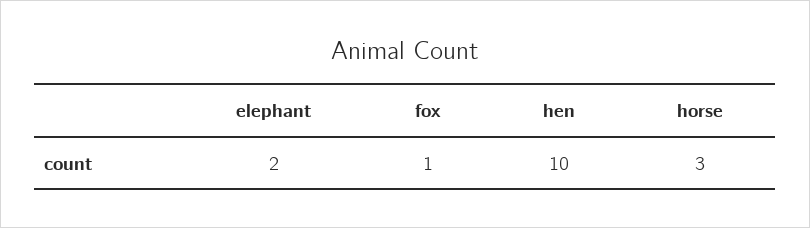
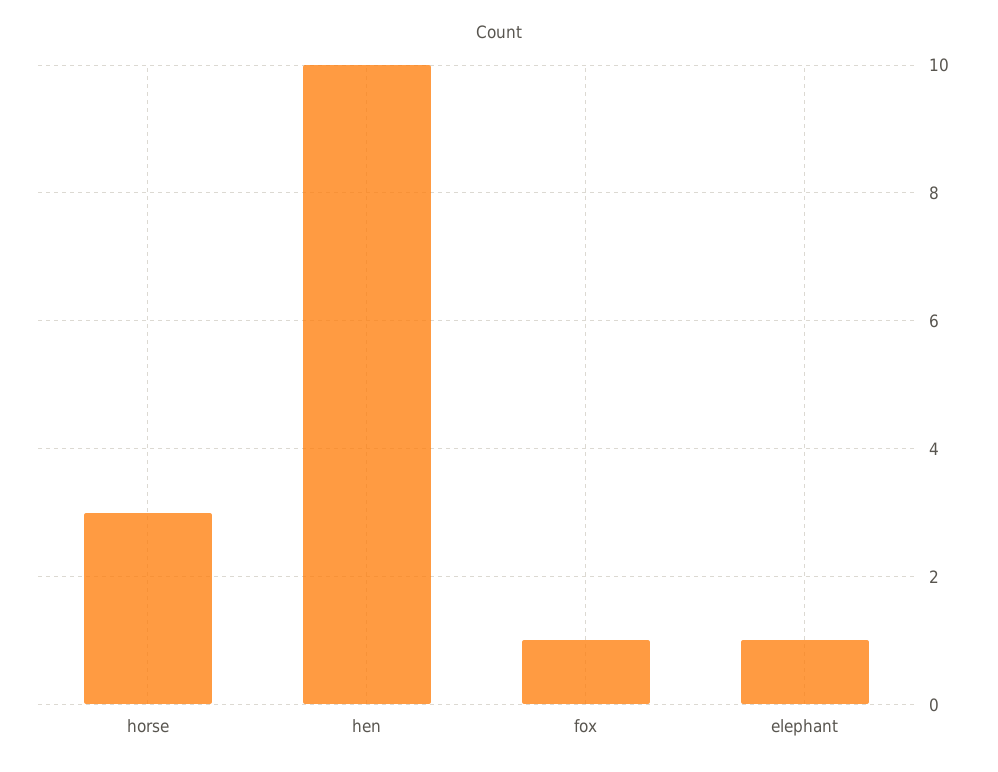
elephant: 2 -> 1

